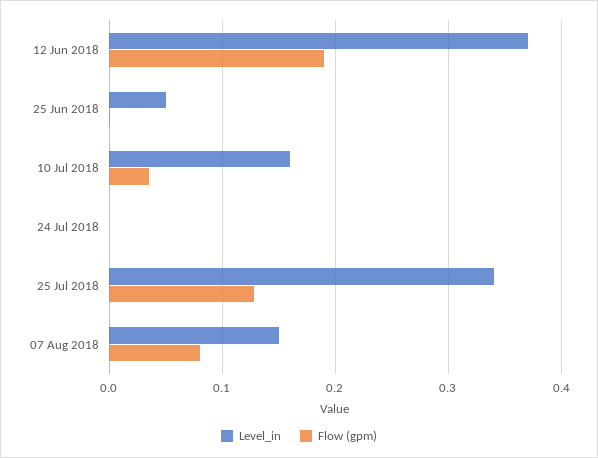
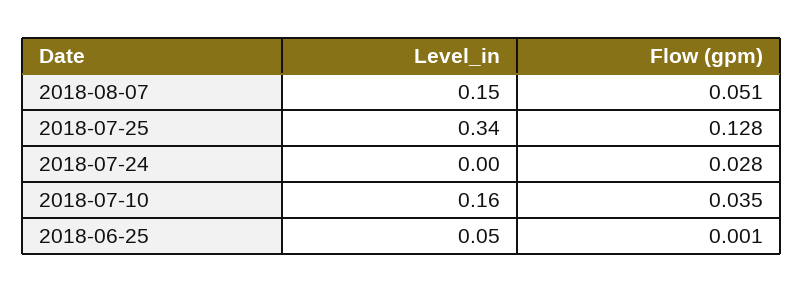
Level_in, 12 Jun 2018: 0.37 -> none
Flow (gpm), 12 Jun 2018: 0.19 -> none
Flow (gpm), 24 Jul 2018: 0 -> 0.028
Flow (gpm), 07 Aug 2018: 0.08 -> 0.051

